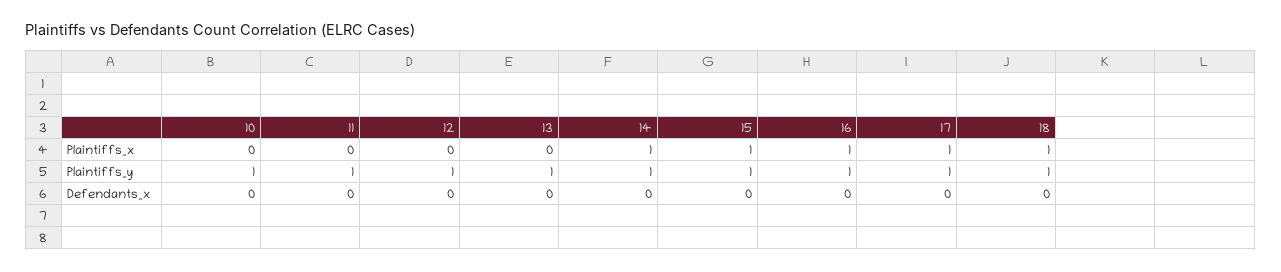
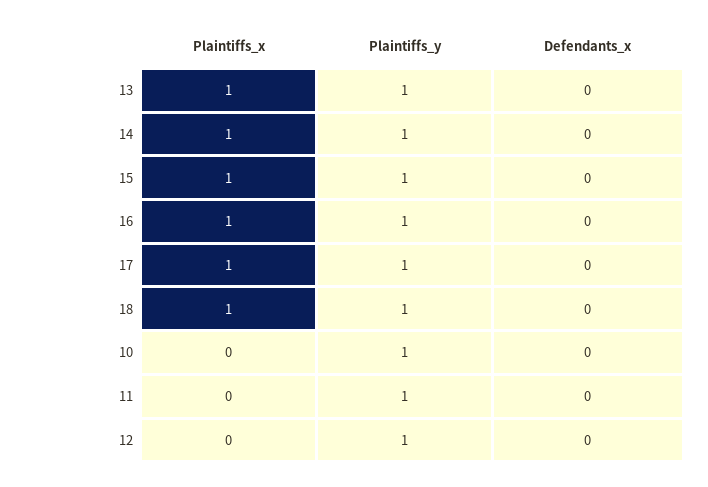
13, Plaintiffs_x: 0 -> 1

